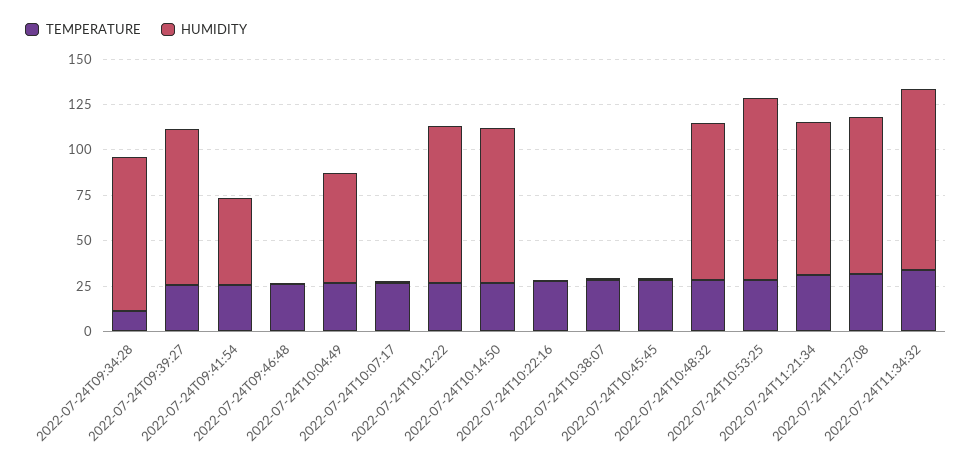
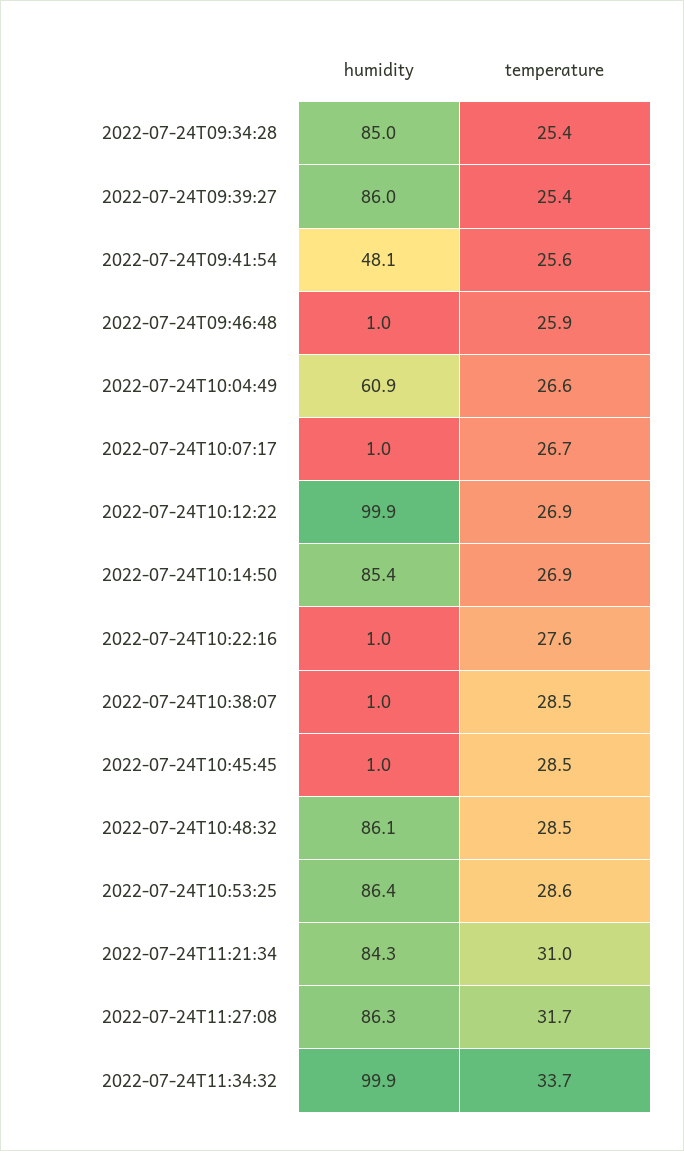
TEMPERATURE, 2022-07-24T09:34:28: 10 -> 25.4
HUMIDITY, 2022-07-24T10:12:22: 85 -> 99.9
HUMIDITY, 2022-07-24T10:53:25: 100 -> 86.4

